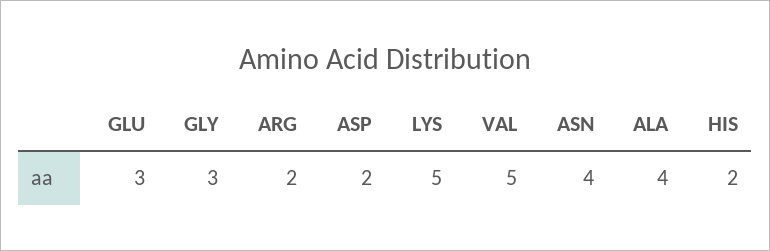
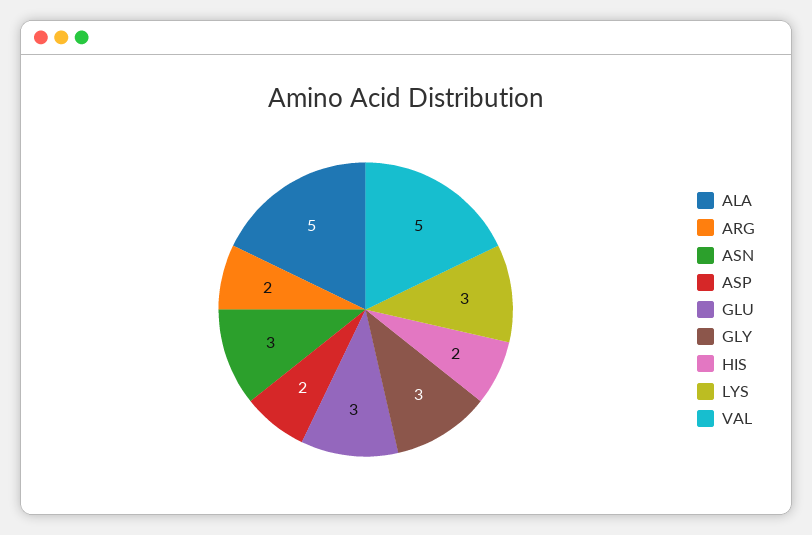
LYS: 5 -> 3
ASN: 4 -> 3
ALA: 4 -> 5

